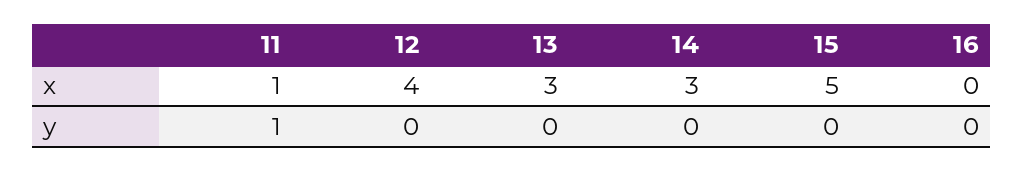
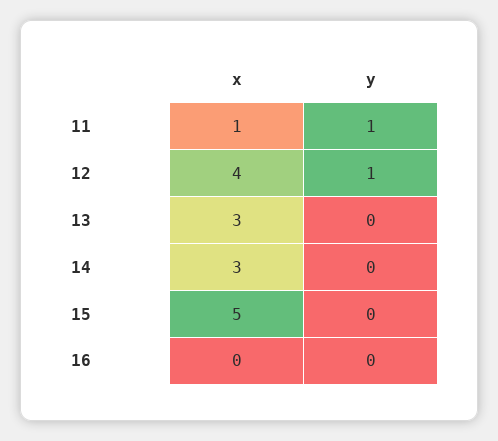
12, y: 0 -> 1

